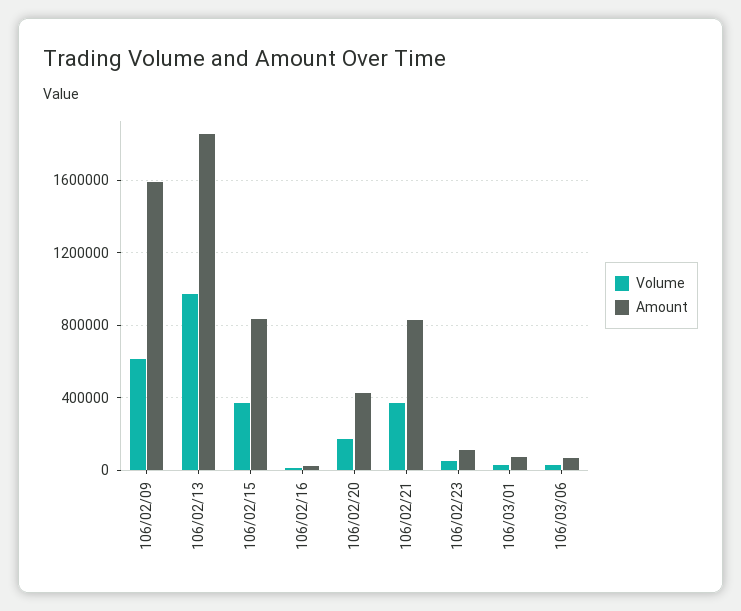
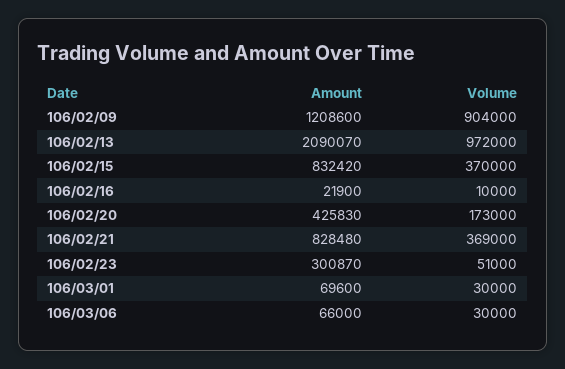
Volume, 106/02/09: 600000 -> 904000
Amount, 106/02/09: 1600000 -> 1208600
Amount, 106/02/13: 1850000 -> 2090070
Amount, 106/02/23: 100000 -> 300870

